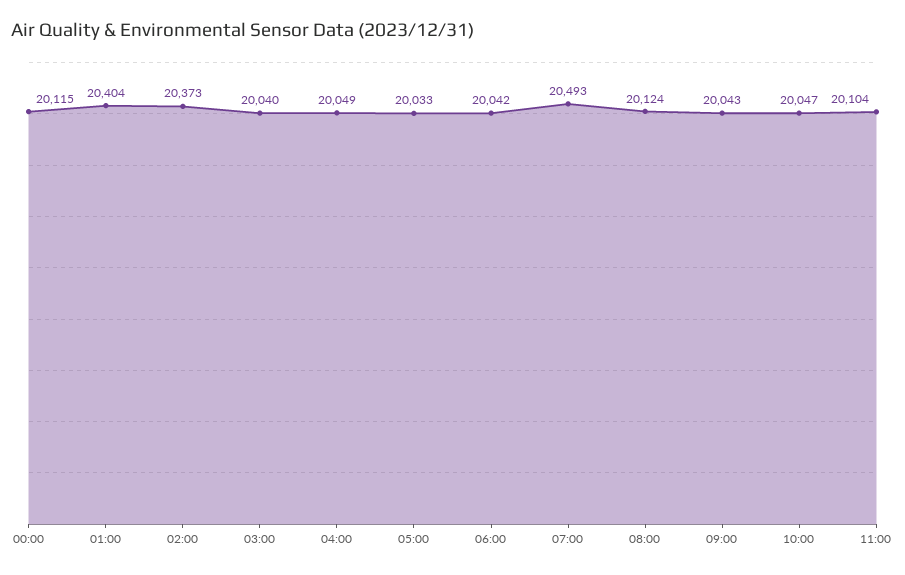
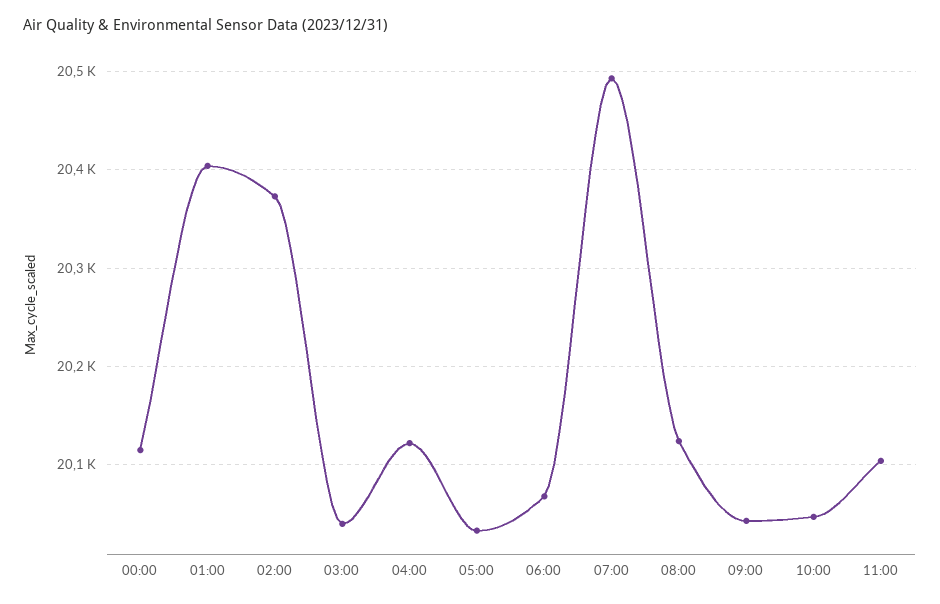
04:00: 20049 -> 20120
06:00: 20042 -> 20070

